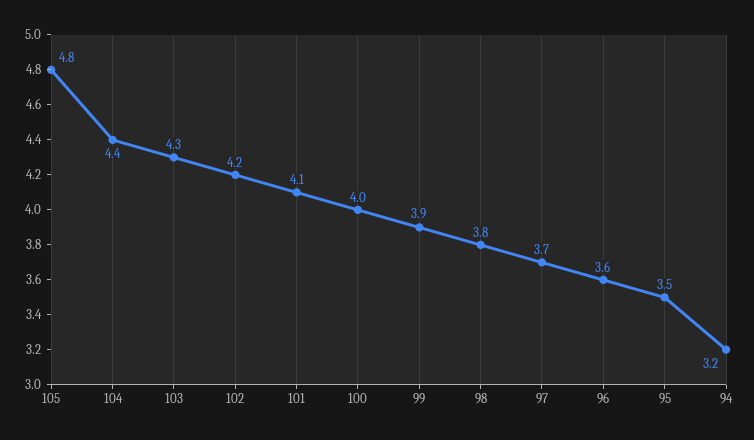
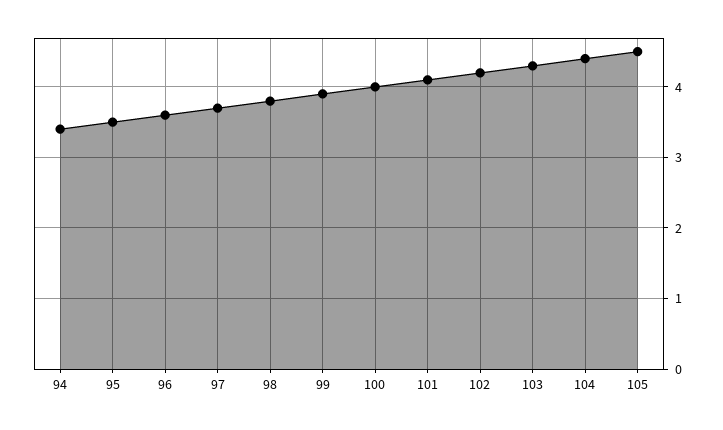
105: 4.8 -> 4.5
94: 3.2 -> 3.4

